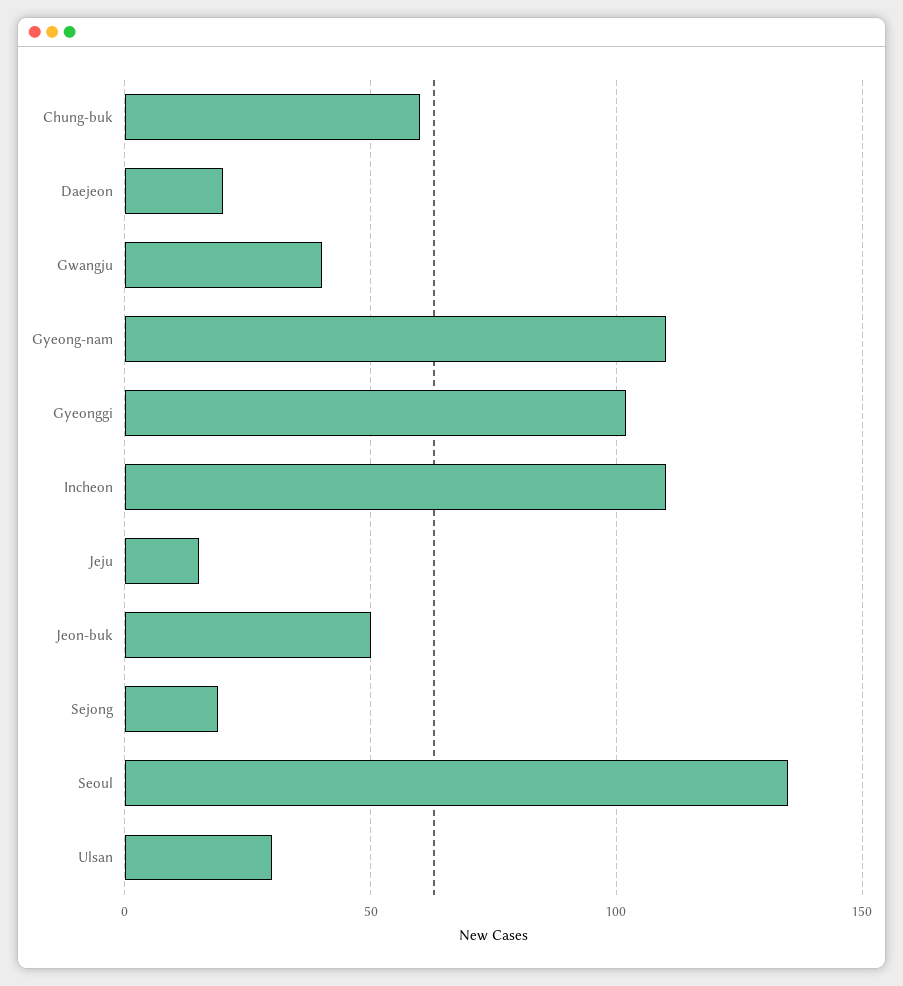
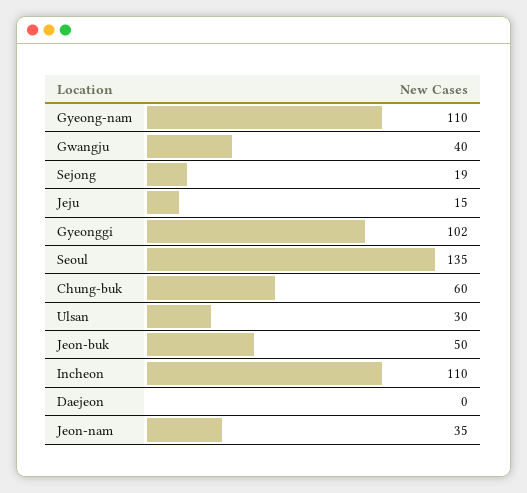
Daejeon: 20 -> 0
Jeon-nam: none -> 35

